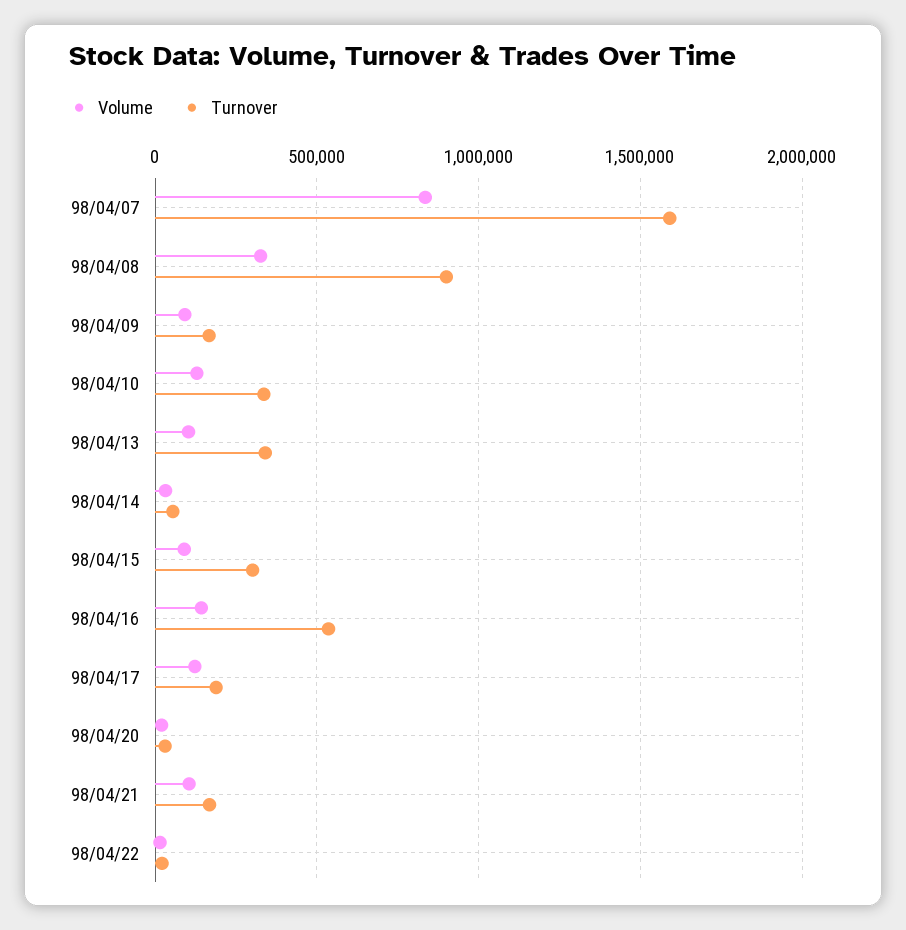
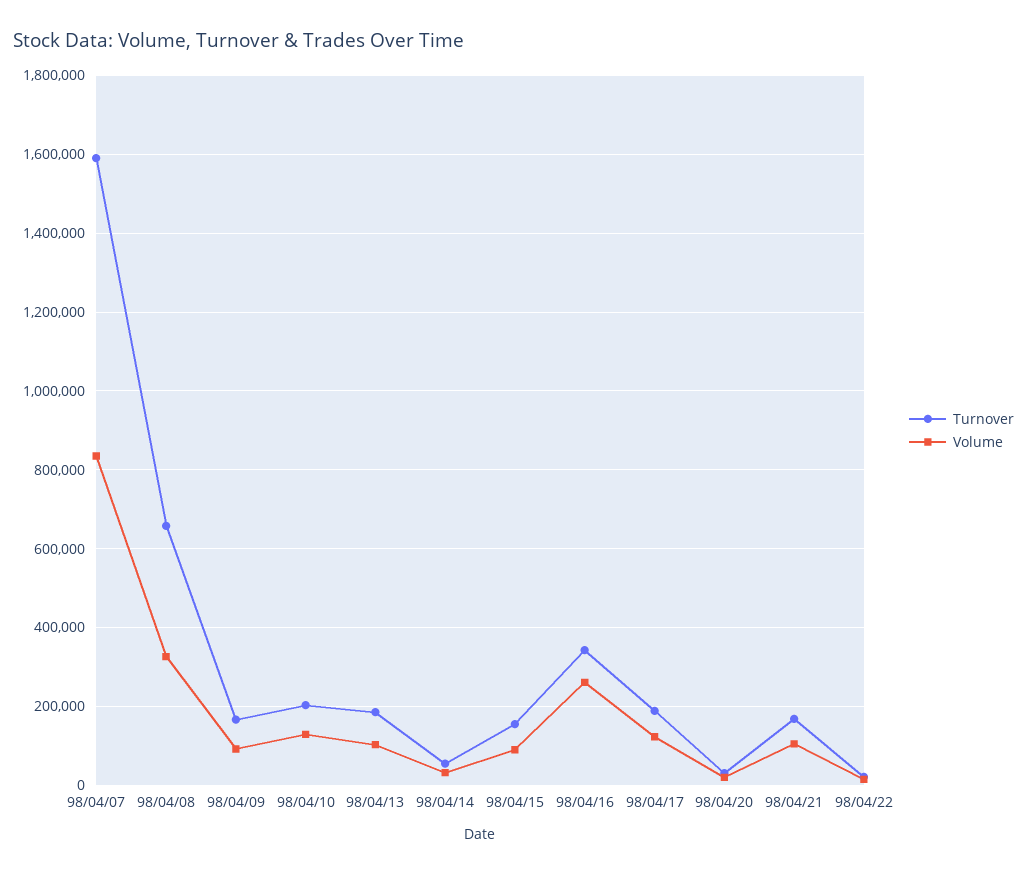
Turnover, 98/04/08: 900000 -> 660000
Turnover, 98/04/10: 350000 -> 200000
Turnover, 98/04/13: 350000 -> 180000
Turnover, 98/04/15: 300000 -> 160000
Volume, 98/04/16: 150000 -> 260000
Turnover, 98/04/16: 550000 -> 340000

